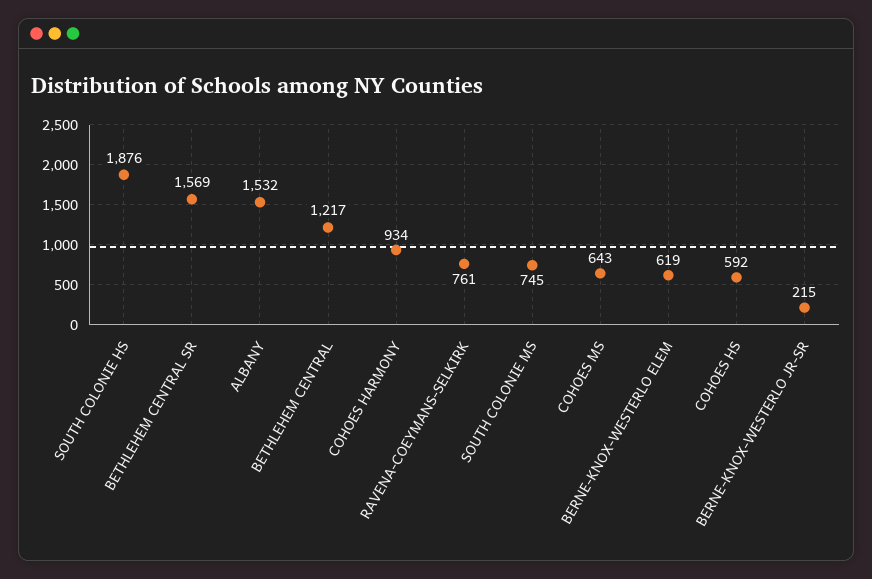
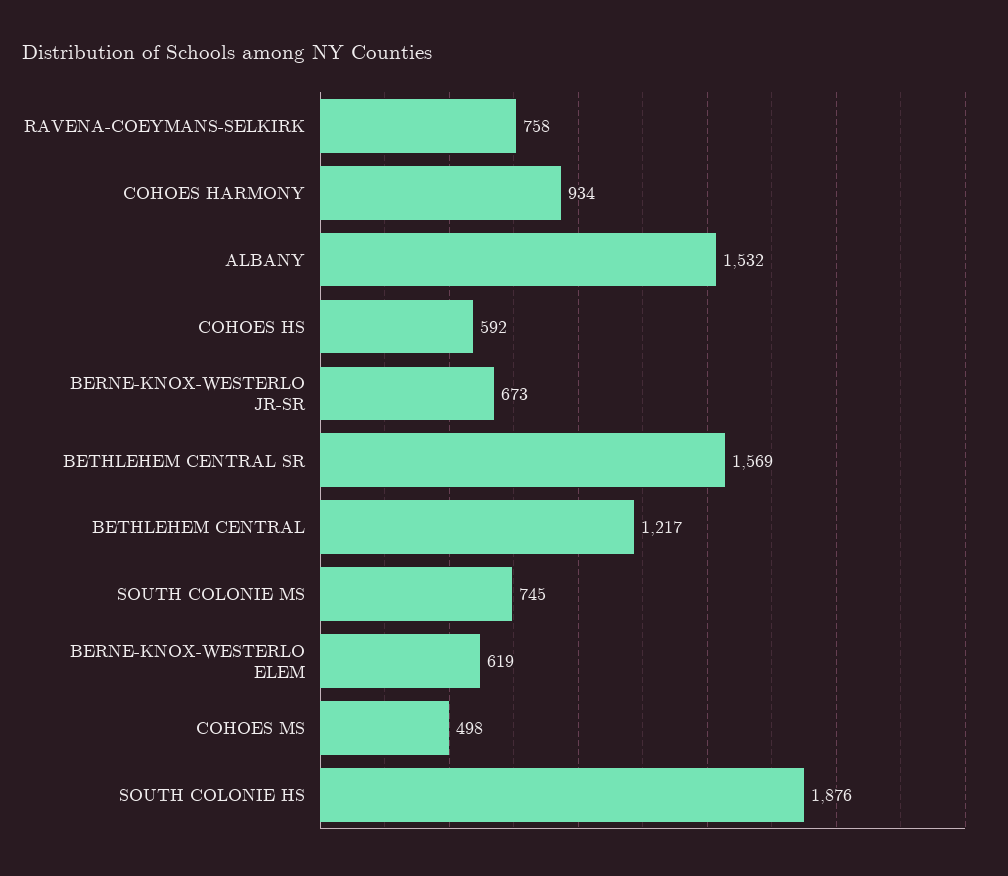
RAVENA-COEYMANS-SELKIRK: 761 -> 758
COHOES MS: 643 -> 498
BERNE-KNOX-WESTERLO JR-SR: 215 -> 673

